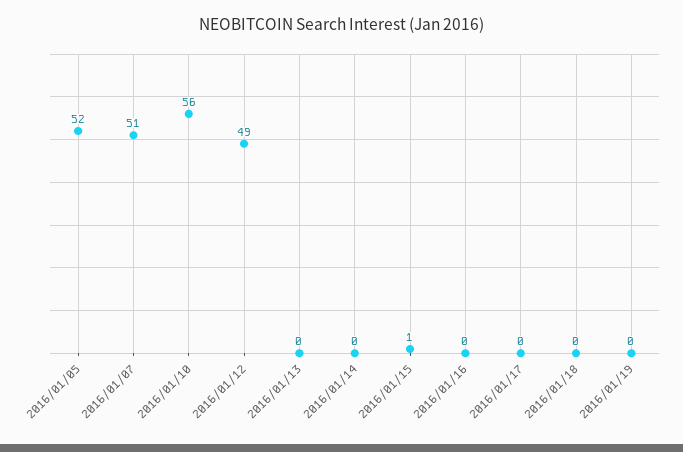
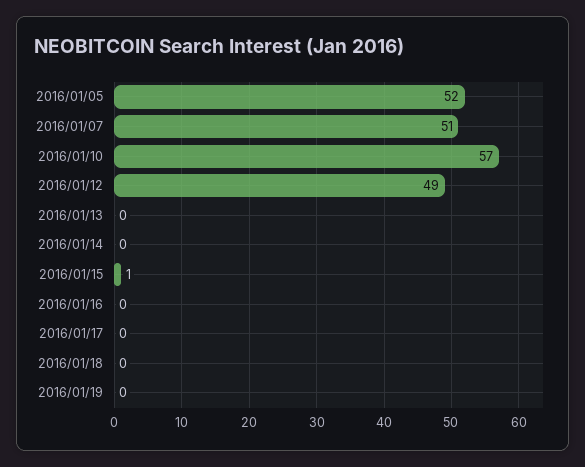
2016/01/10: 56 -> 57

